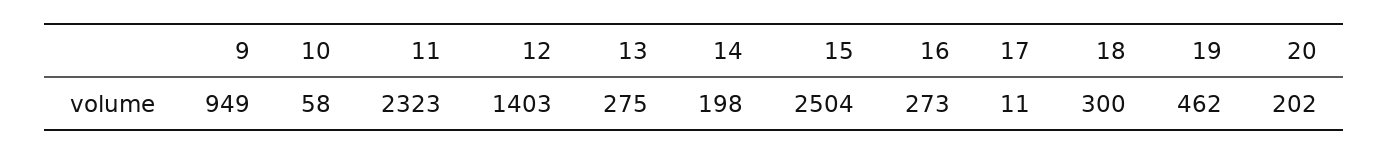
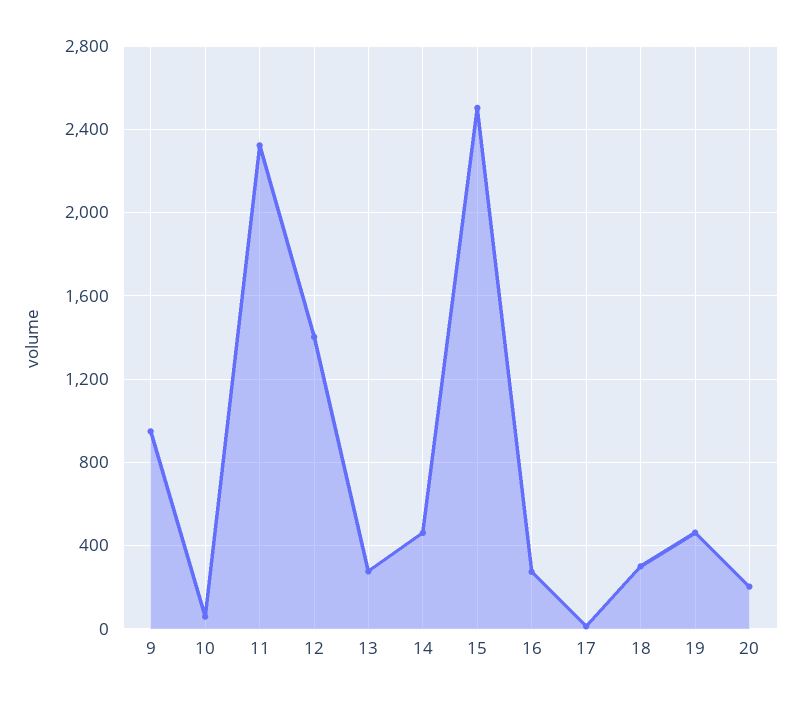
14: 198 -> 450

